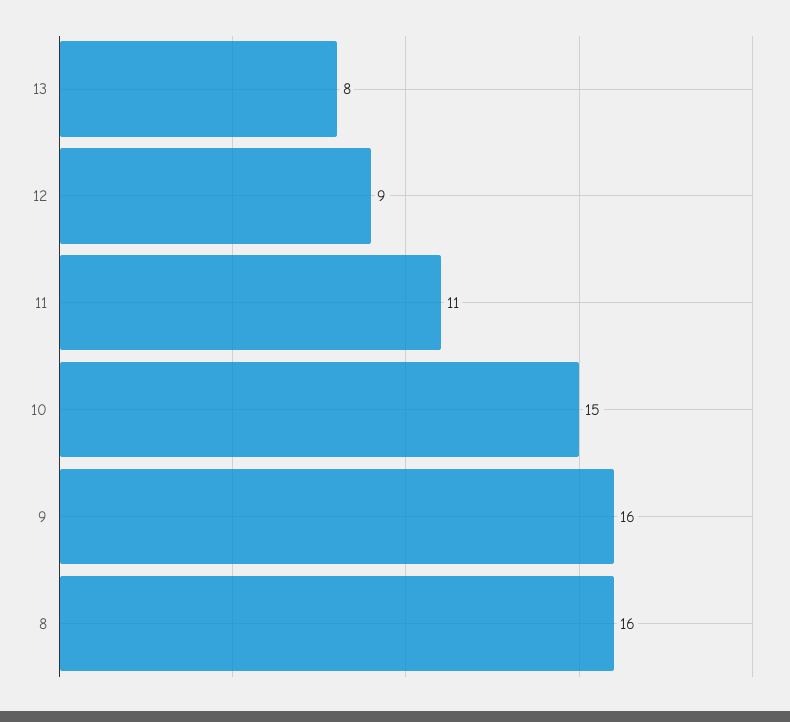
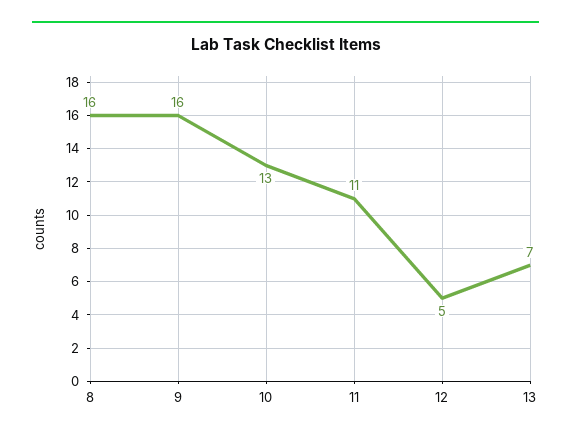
13: 8 -> 7
12: 9 -> 5
10: 15 -> 13

